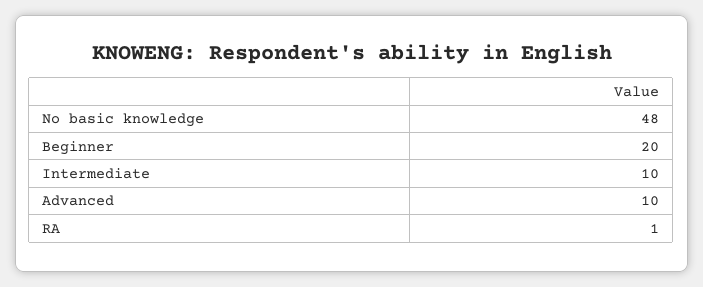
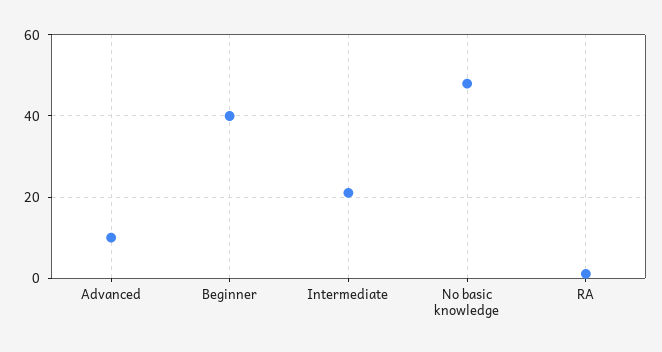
Beginner: 20 -> 40
Intermediate: 10 -> 20

